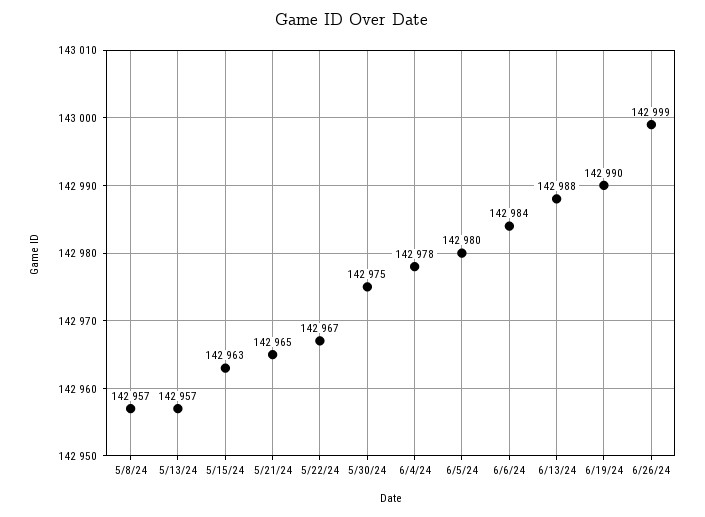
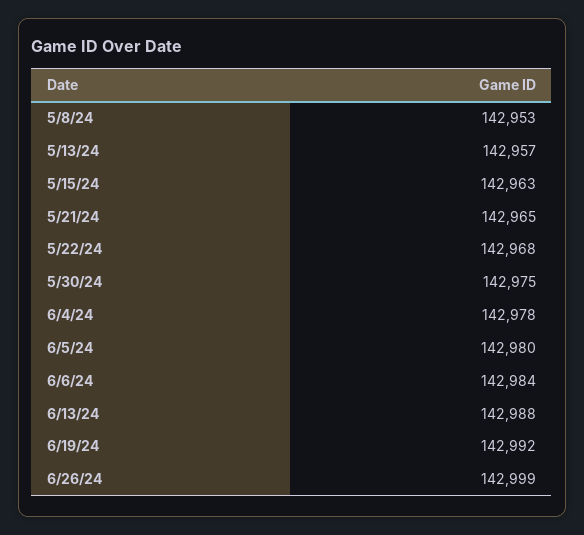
5/8/24: 142957 -> 142953
5/22/24: 142967 -> 142968
6/19/24: 142990 -> 142992

